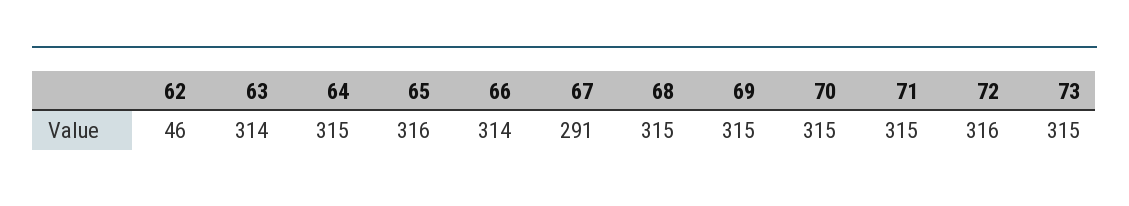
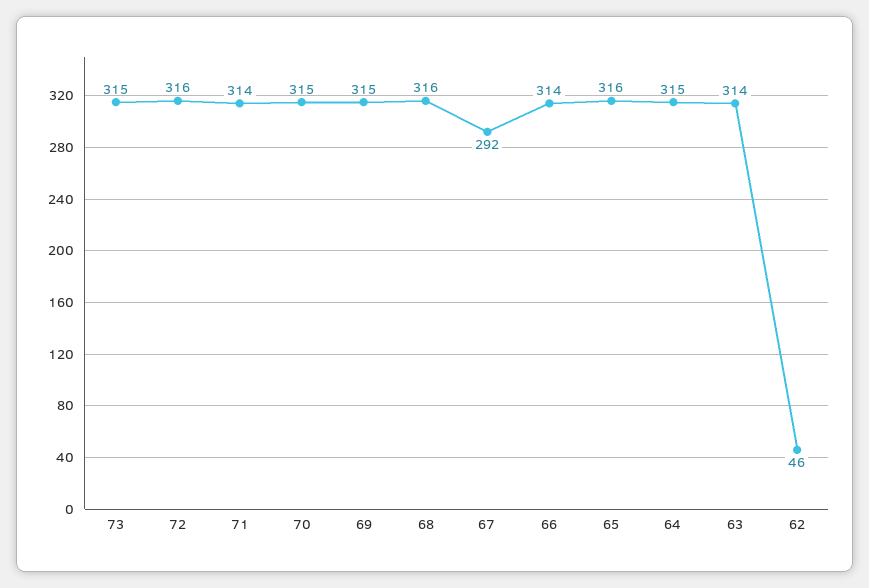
67: 291 -> 292
68: 315 -> 316
71: 315 -> 314

